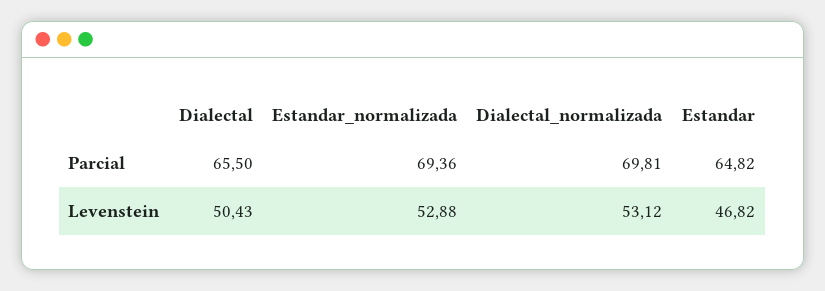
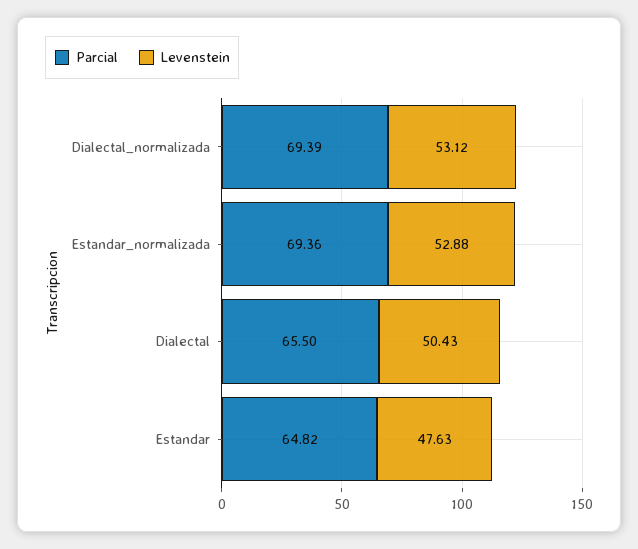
Parcial, Dialectal_normalizada: 69.81 -> 69.39
Levenstein, Estandar: 46.82 -> 47.63

